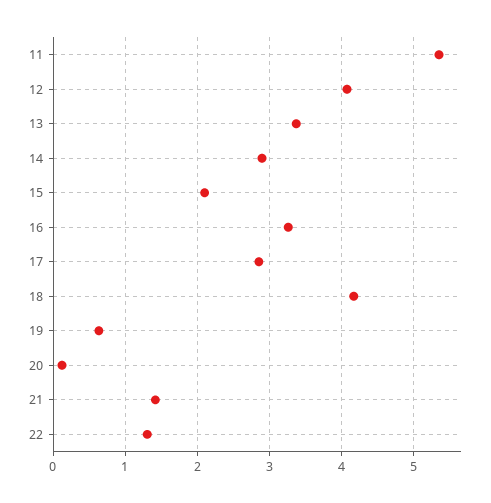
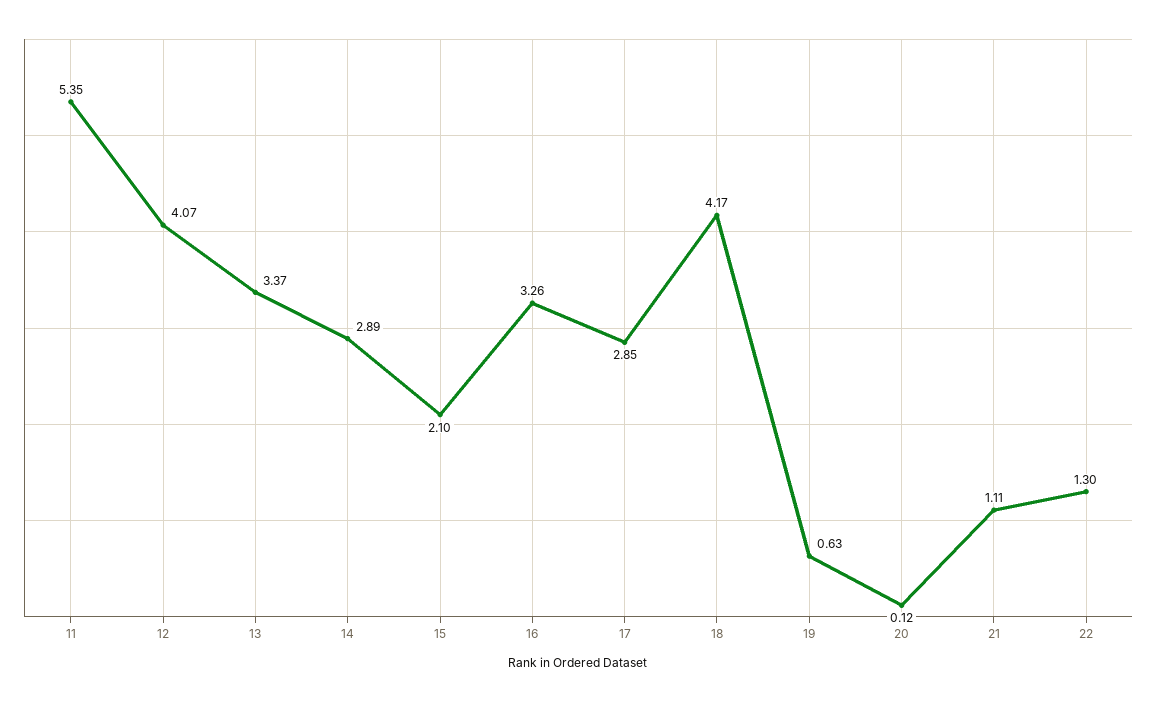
21: 1.4 -> 1.11

